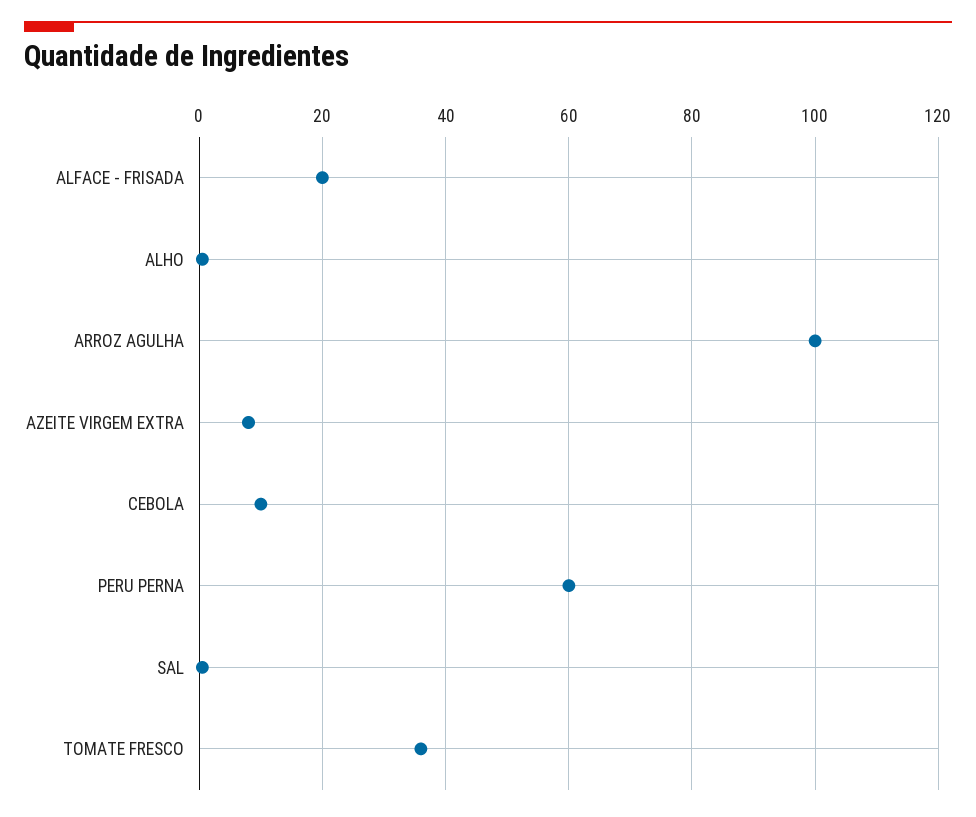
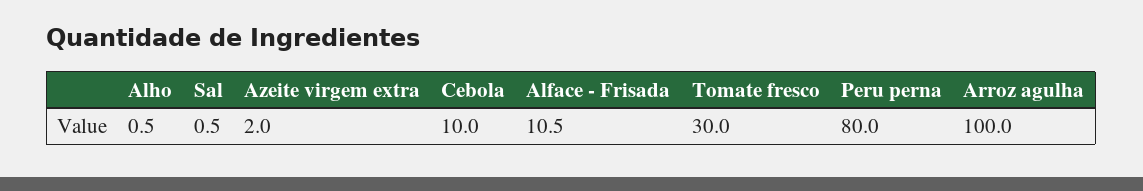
ALFACE - FRISADA: 20 -> 10.5
AZEITE VIRGEM EXTRA: 8 -> 2
PERU PERNA: 60 -> 80
TOMATE FRESCO: 36 -> 30

